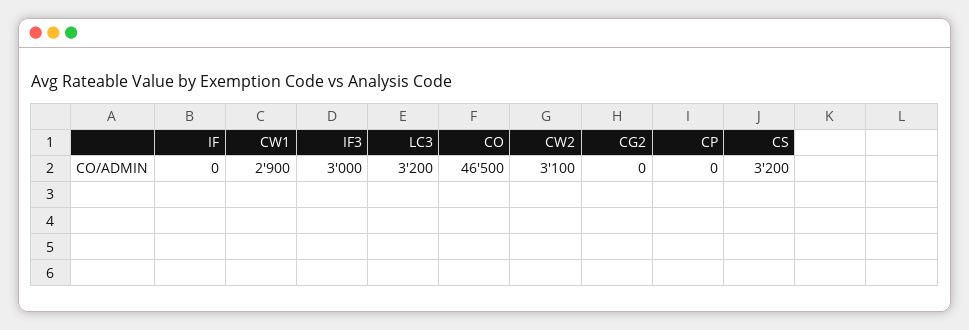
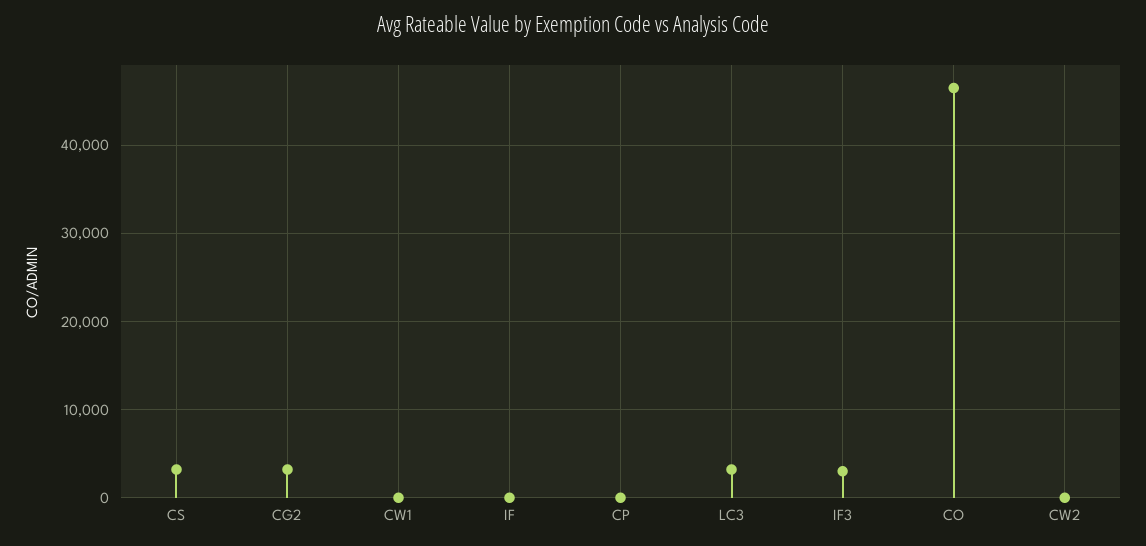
CW1: 2900 -> 0
CW2: 3100 -> 0
CG2: 0 -> 3000

